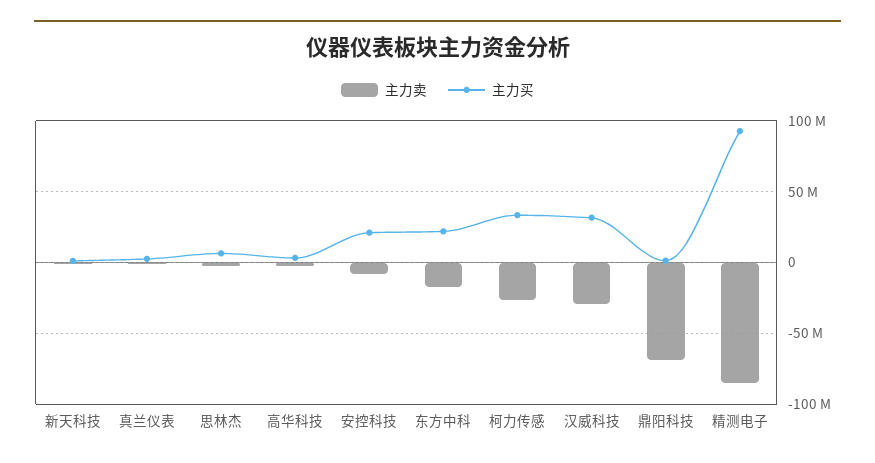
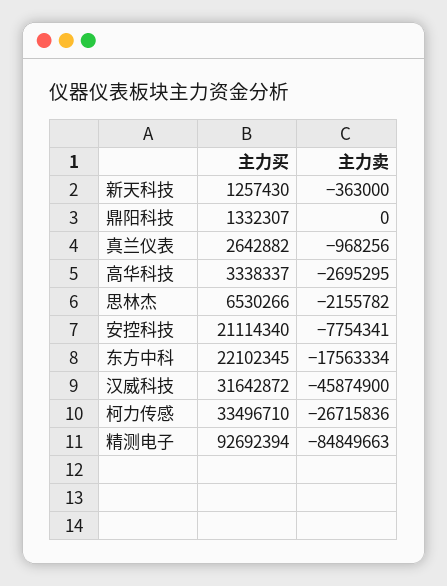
主力卖, 汉威科技: -30000000 -> -45874900
主力卖, 鼎阳科技: -70000000 -> 0

